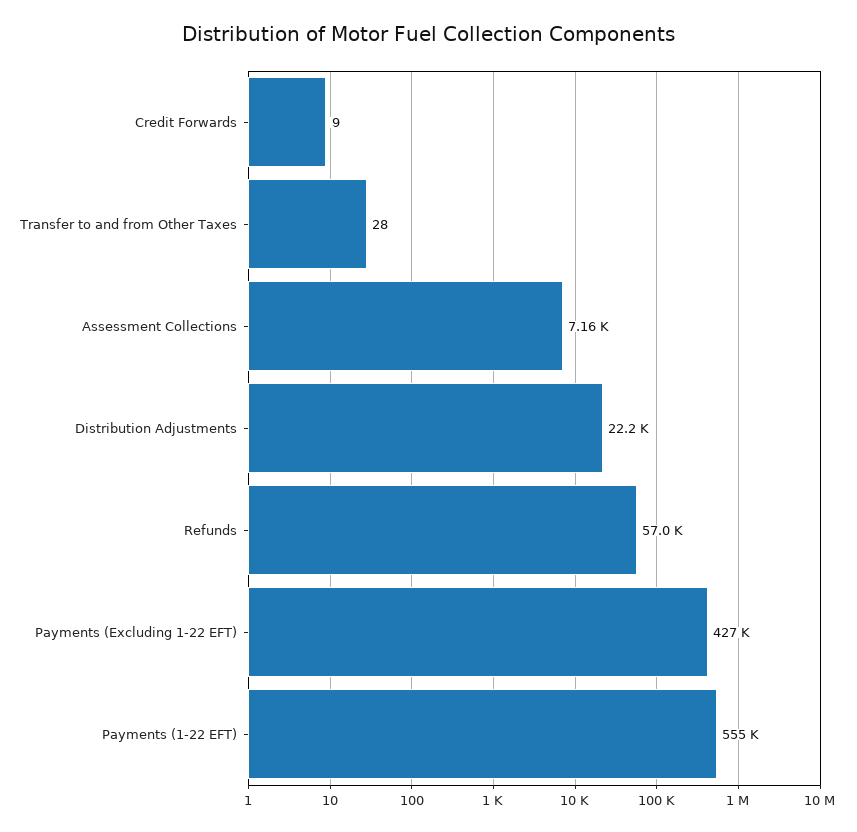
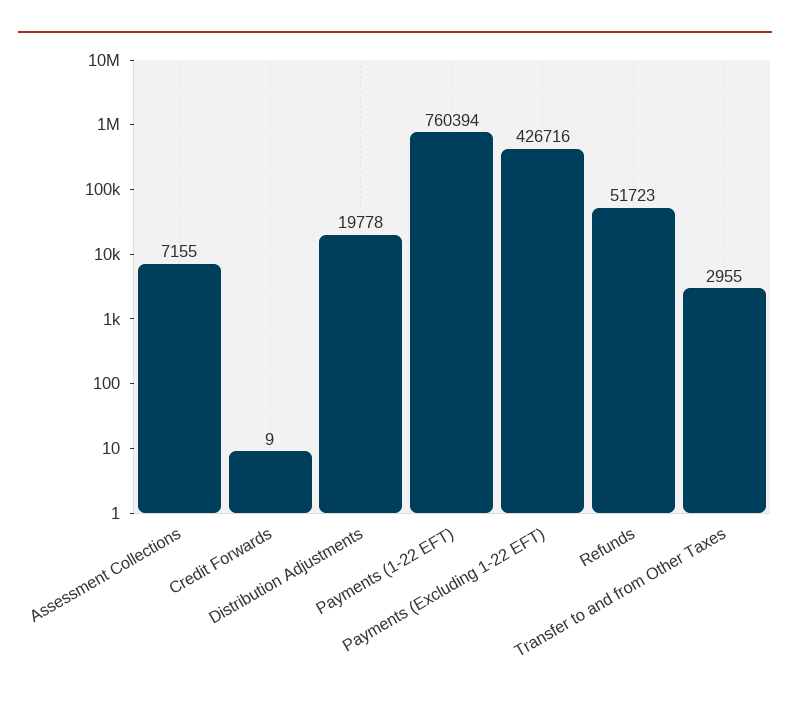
Transfer to and from Other Taxes: 28 -> 2955
Distribution Adjustments: 22200 -> 19778
Refunds: 57000 -> 51723
Payments (1-22 EFT): 555000 -> 760394

